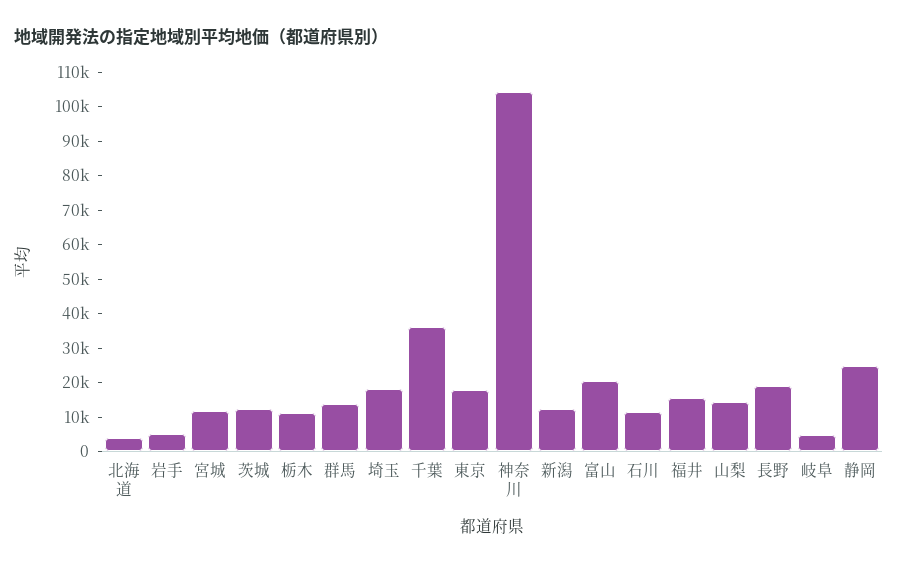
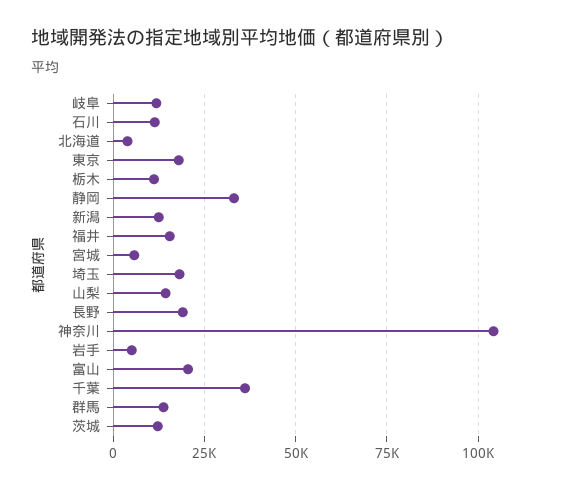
宮城: 12500 -> 5000
岐阜: 5000 -> 12500
静岡: 25000 -> 32500

